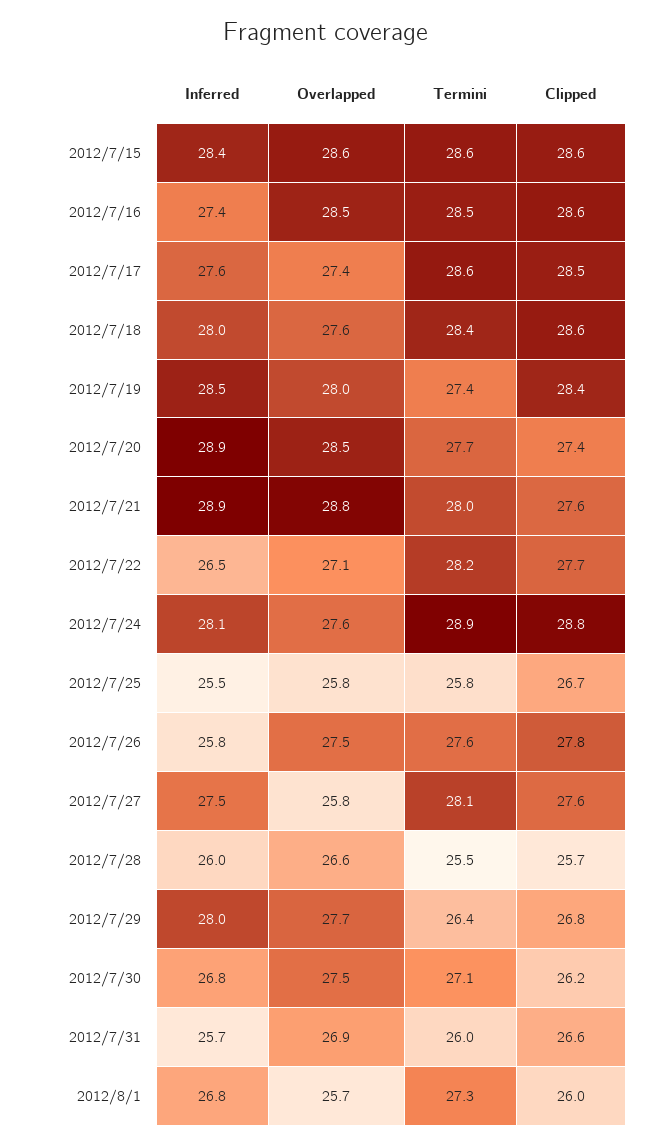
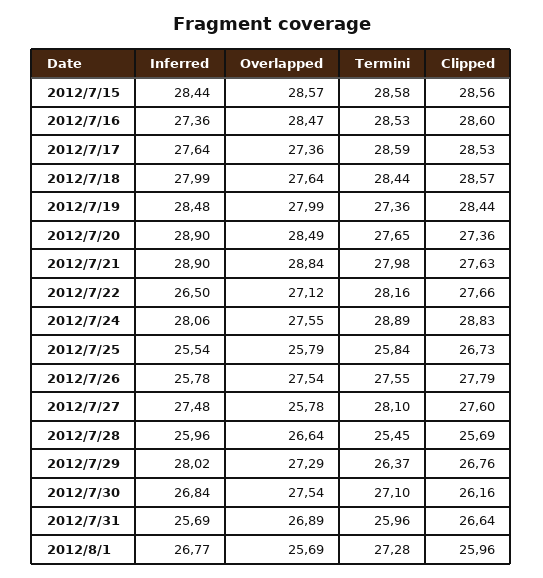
Overlapped, 2012/7/29: 27.7 -> 27.29

